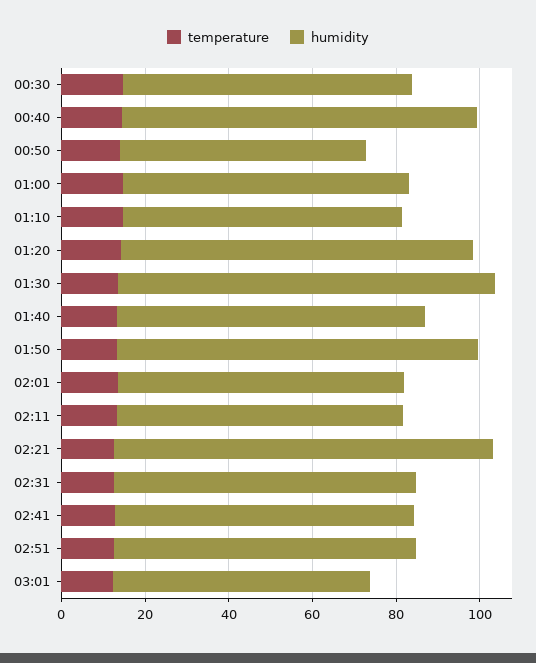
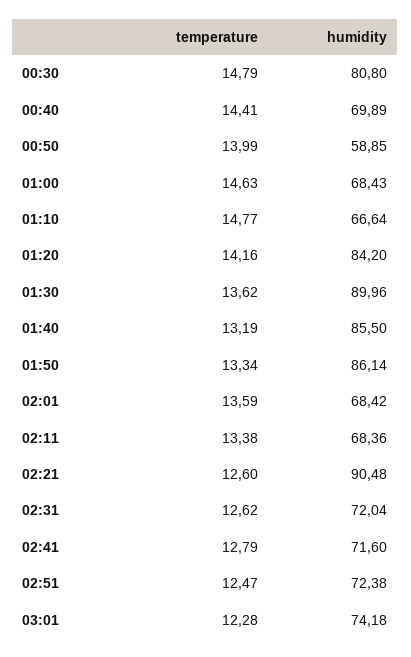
humidity, 00:30: 70 -> 80.8
humidity, 00:40: 85 -> 69.89
humidity, 01:40: 75 -> 85.5
humidity, 03:01: 60 -> 74.18

